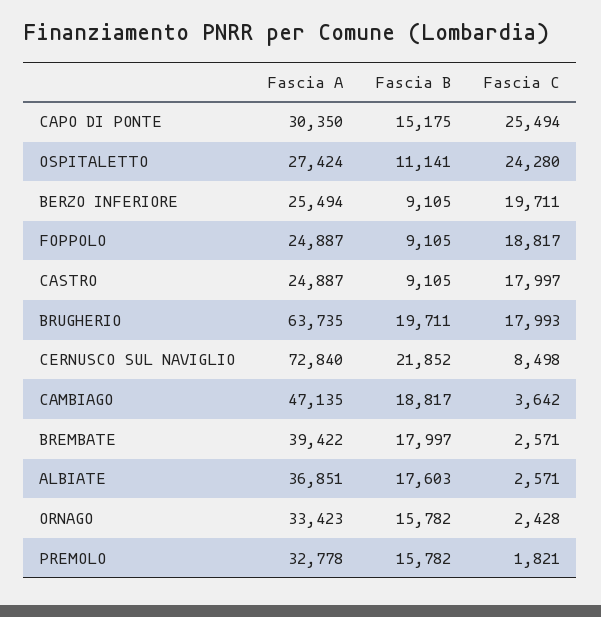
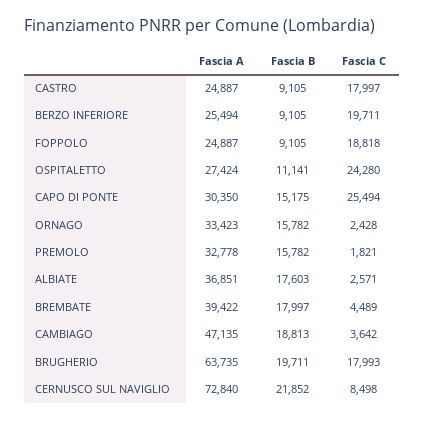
Fascia C, FOPPOLO: 18817 -> 18818
Fascia B, CAMBIAGO: 18817 -> 18813
Fascia C, BREMBATE: 2571 -> 4489

